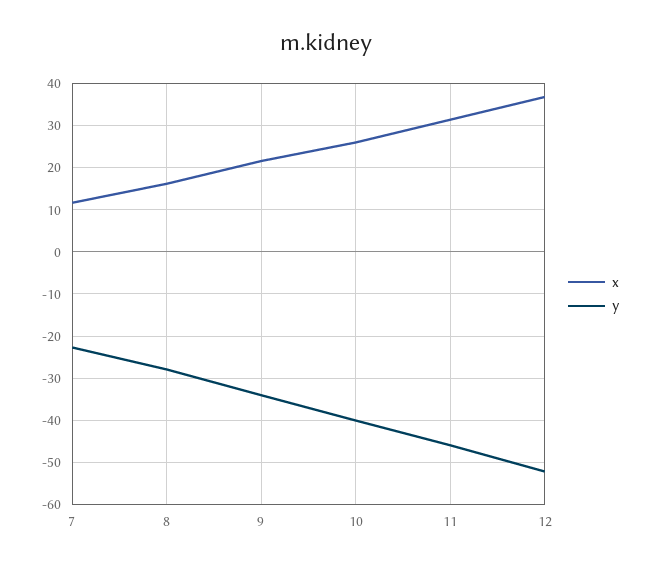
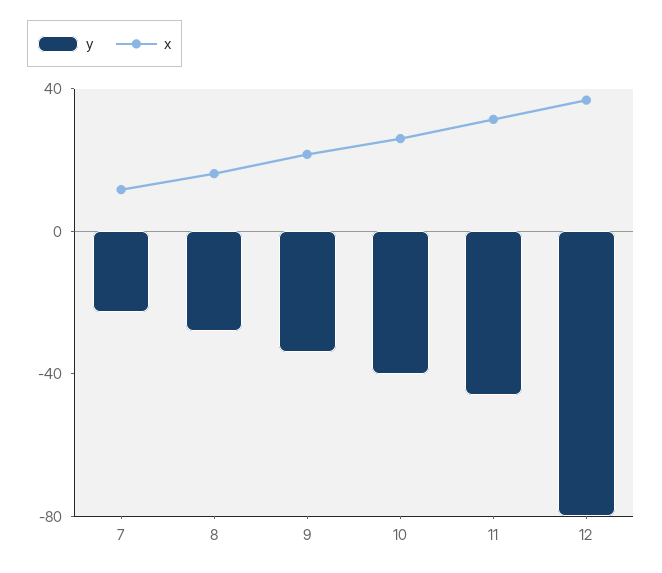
y, 12: -52 -> -80

